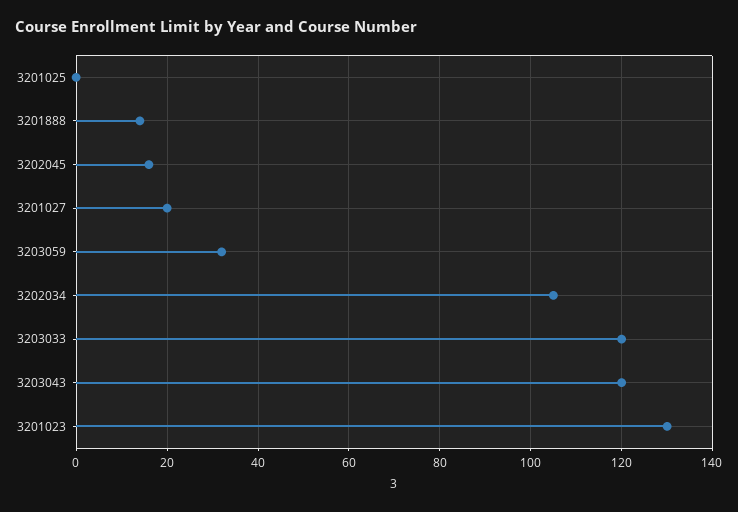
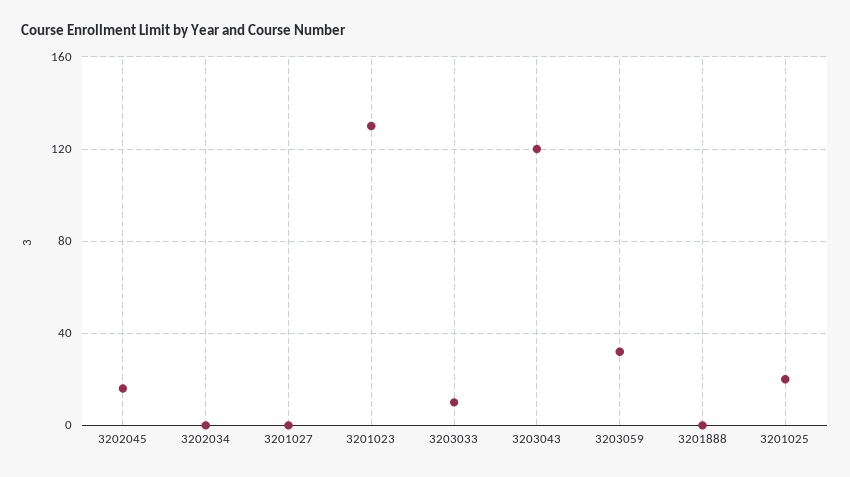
3201025: 0 -> 20
3201888: 15 -> 0
3201027: 20 -> 0
3202034: 105 -> 0
3203033: 120 -> 10

